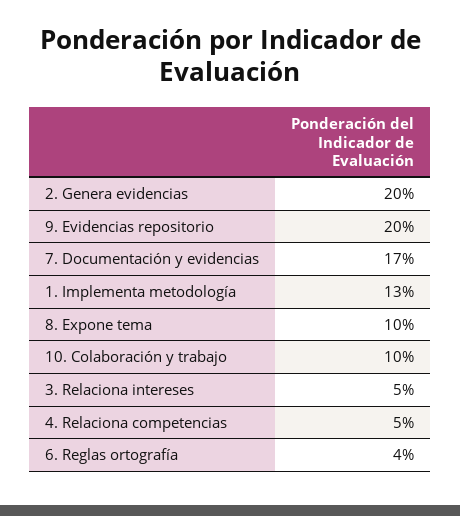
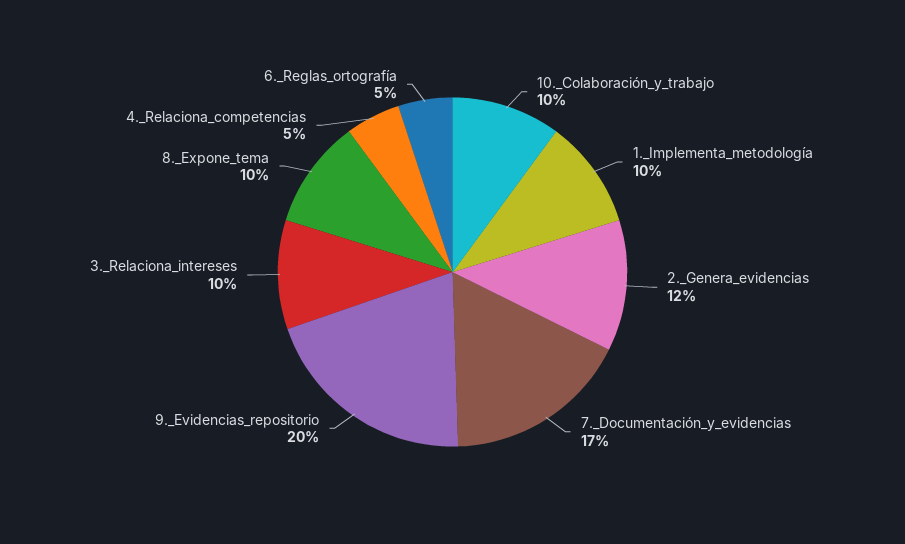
2. Genera evidencias: 20 -> 12
1. Implementa metodología: 13 -> 10
3. Relaciona intereses: 5 -> 10
6. Reglas ortografía: 4 -> 5

